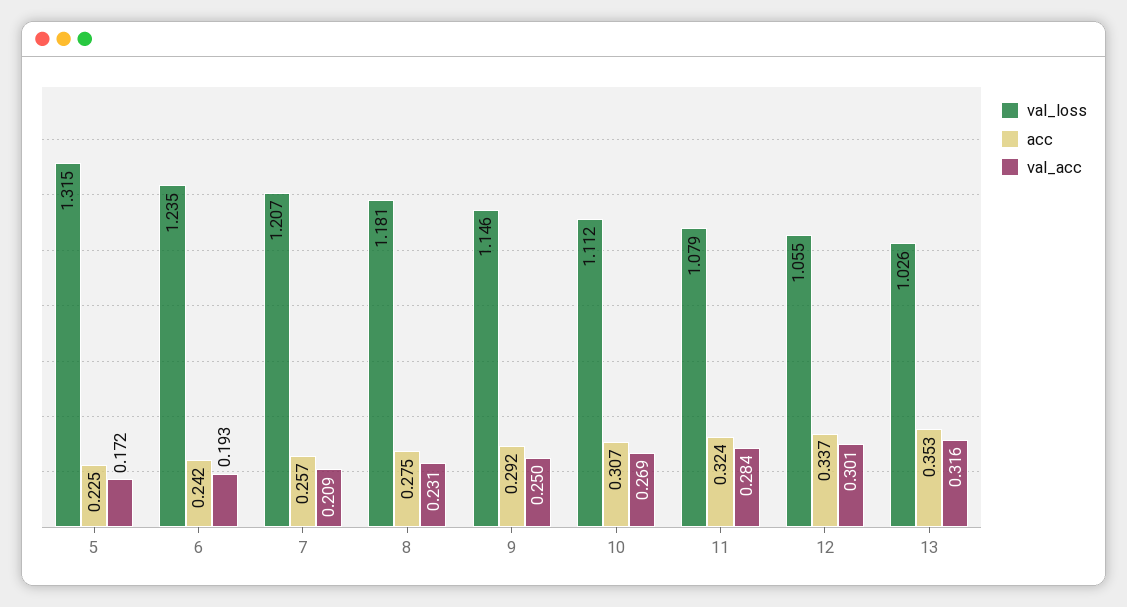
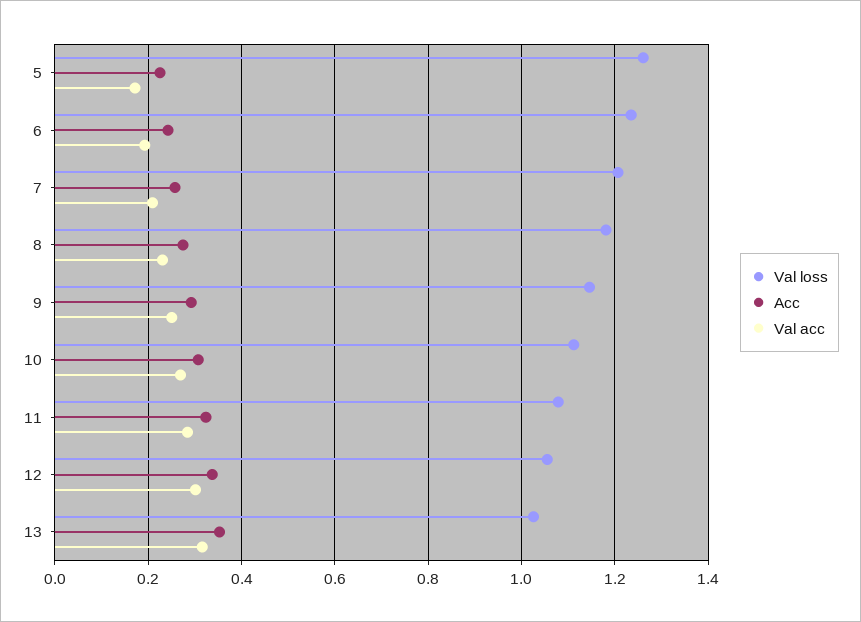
val_loss, 5: 1.315 -> 1.26

